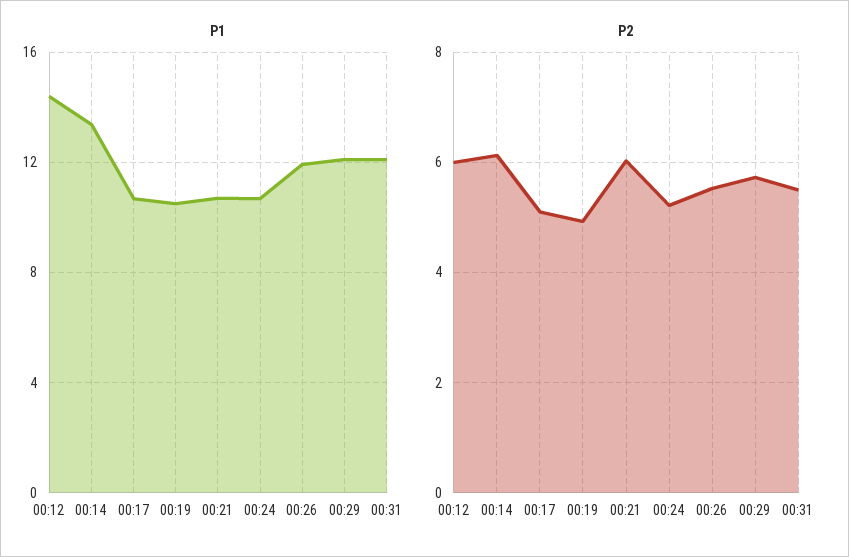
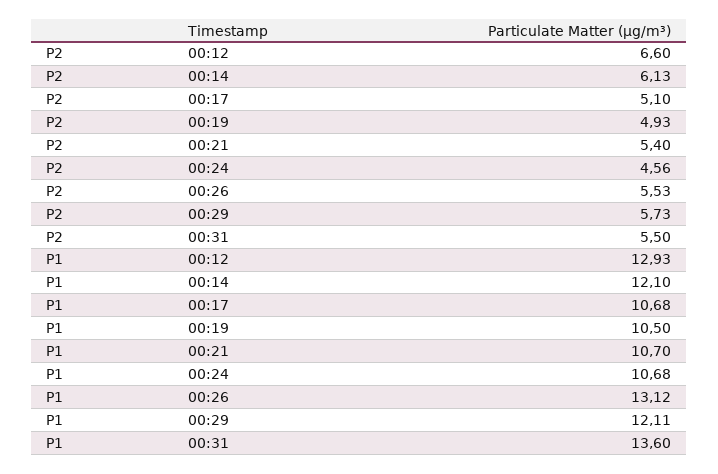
P1, 00:12: 14.5 -> 12.93
P1, 00:14: 13.5 -> 12.1
P1, 00:26: 12 -> 13.12
P1, 00:31: 12 -> 13.6
P2, 00:12: 6 -> 6.6
P2, 00:21: 6 -> 5.4
P2, 00:24: 5.2 -> 4.56

